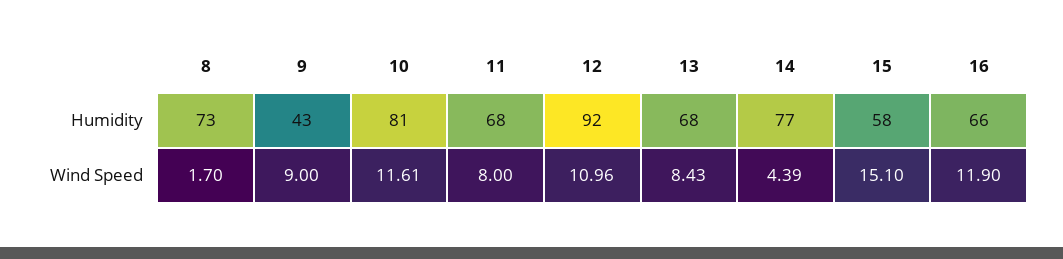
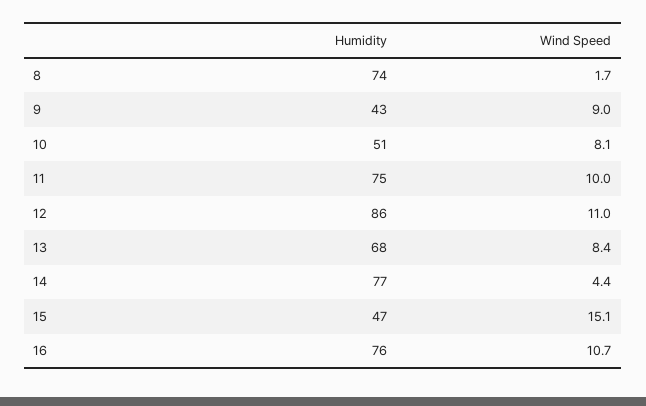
8, Humidity: 73 -> 74
10, Humidity: 81 -> 51
11, Humidity: 68 -> 75
12, Humidity: 92 -> 86
15, Humidity: 58 -> 47
16, Humidity: 66 -> 76
10, Wind Speed: 11.61 -> 8.1
11, Wind Speed: 8 -> 10
16, Wind Speed: 11.9 -> 10.7

